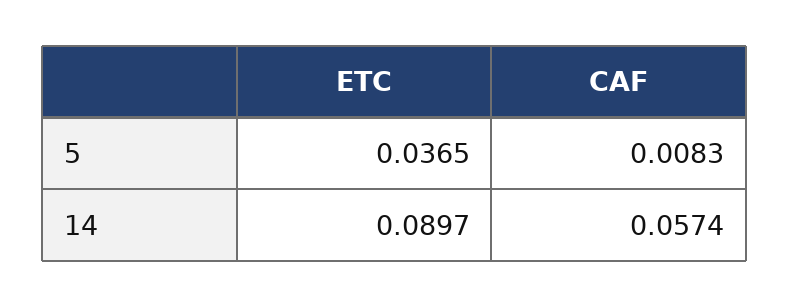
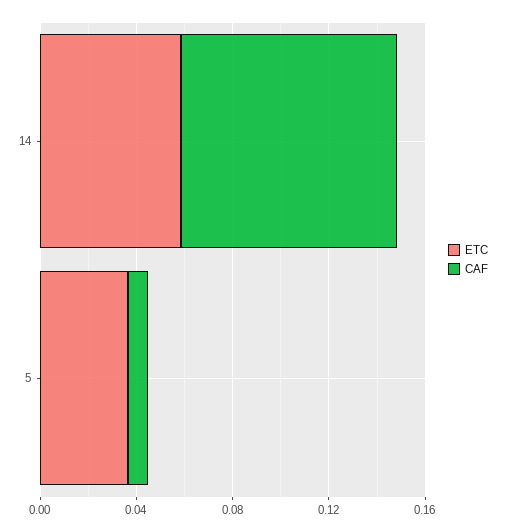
ETC, 14: 0.0897 -> 0.06
CAF, 14: 0.0574 -> 0.09

